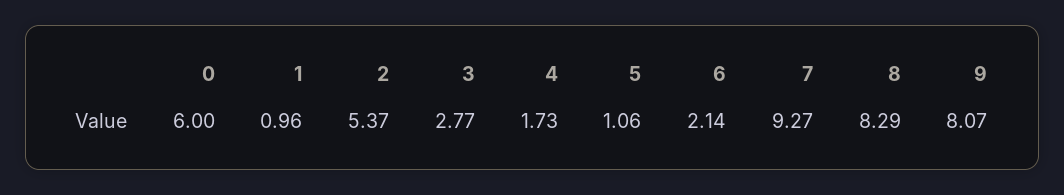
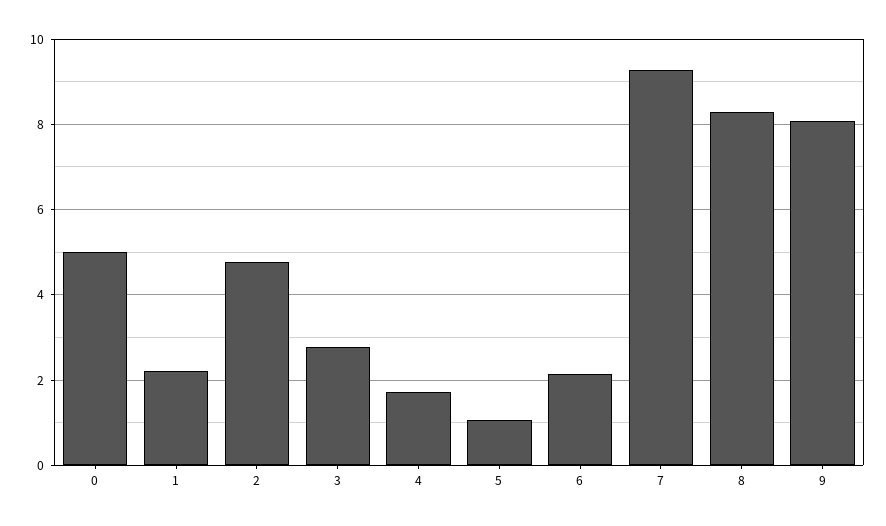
0: 6 -> 5
1: 0.96 -> 2.2
2: 5.37 -> 4.8

